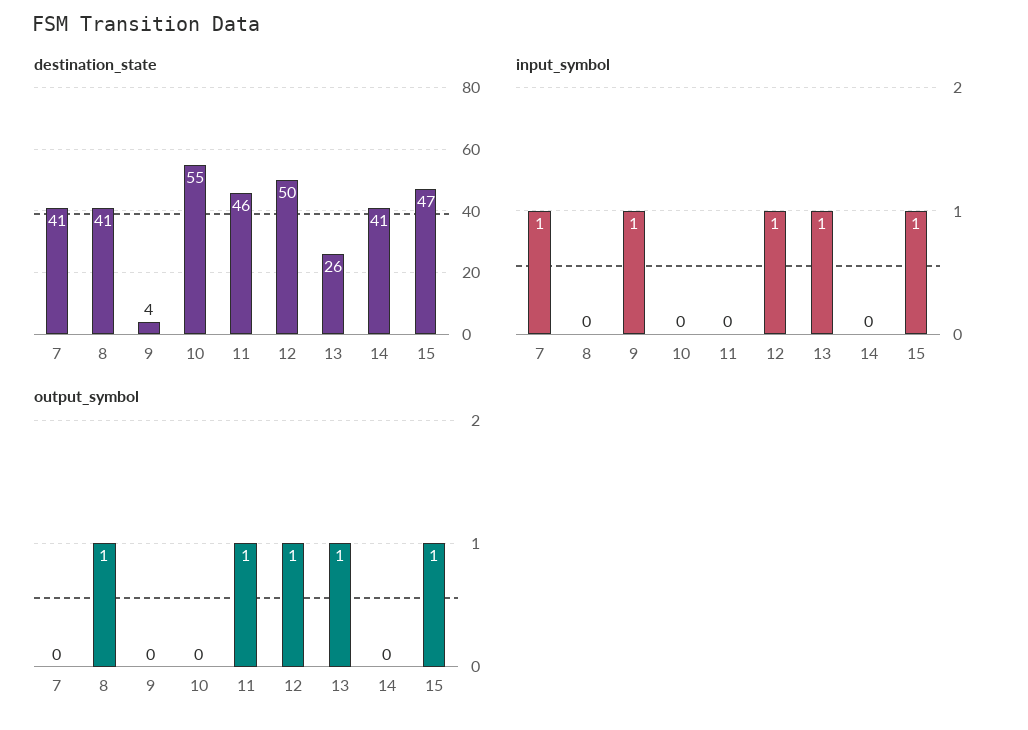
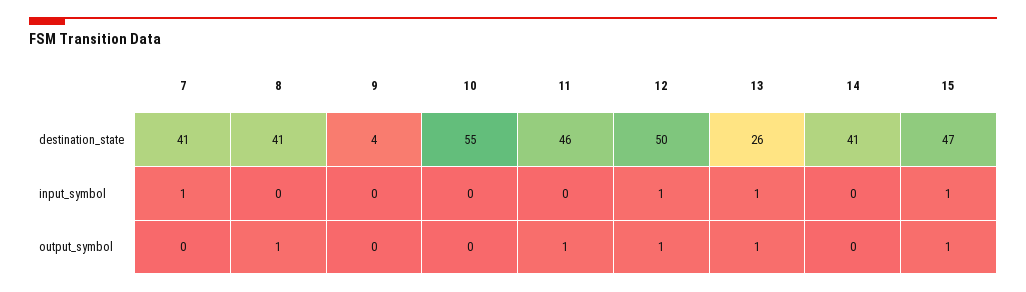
input_symbol, 9: 1 -> 0

